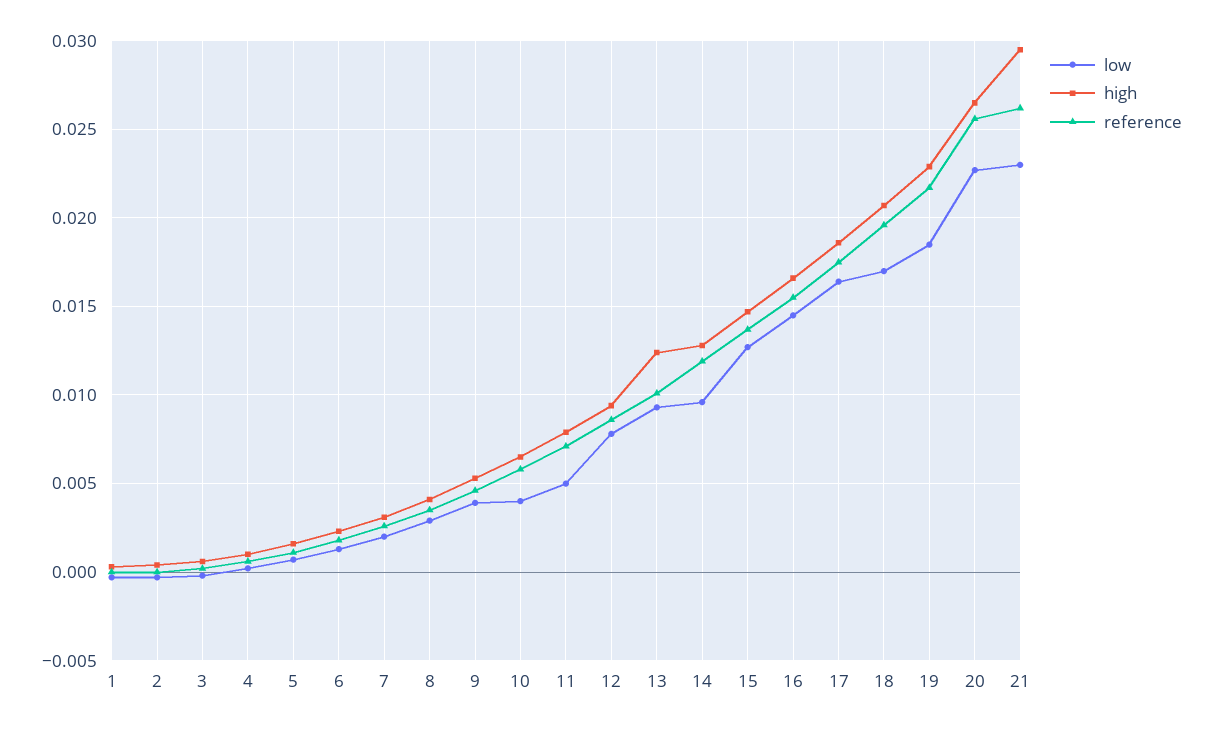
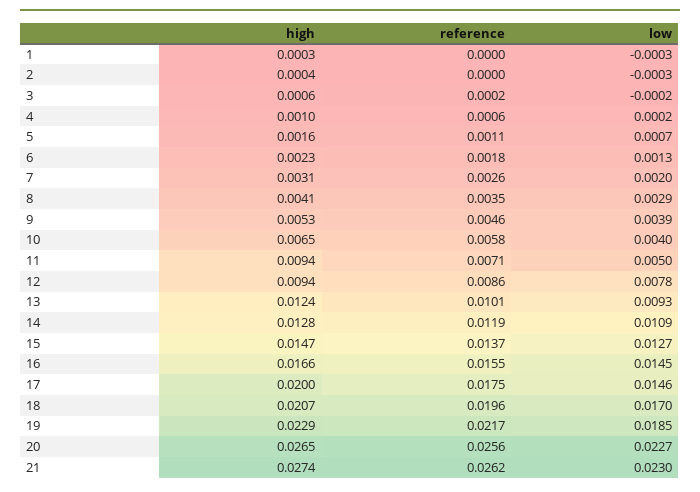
high, 11: 0.008 -> 0.0094
low, 14: 0.0095 -> 0.0109
low, 17: 0.0165 -> 0.0146
high, 17: 0.0185 -> 0.02
high, 21: 0.0295 -> 0.0274

